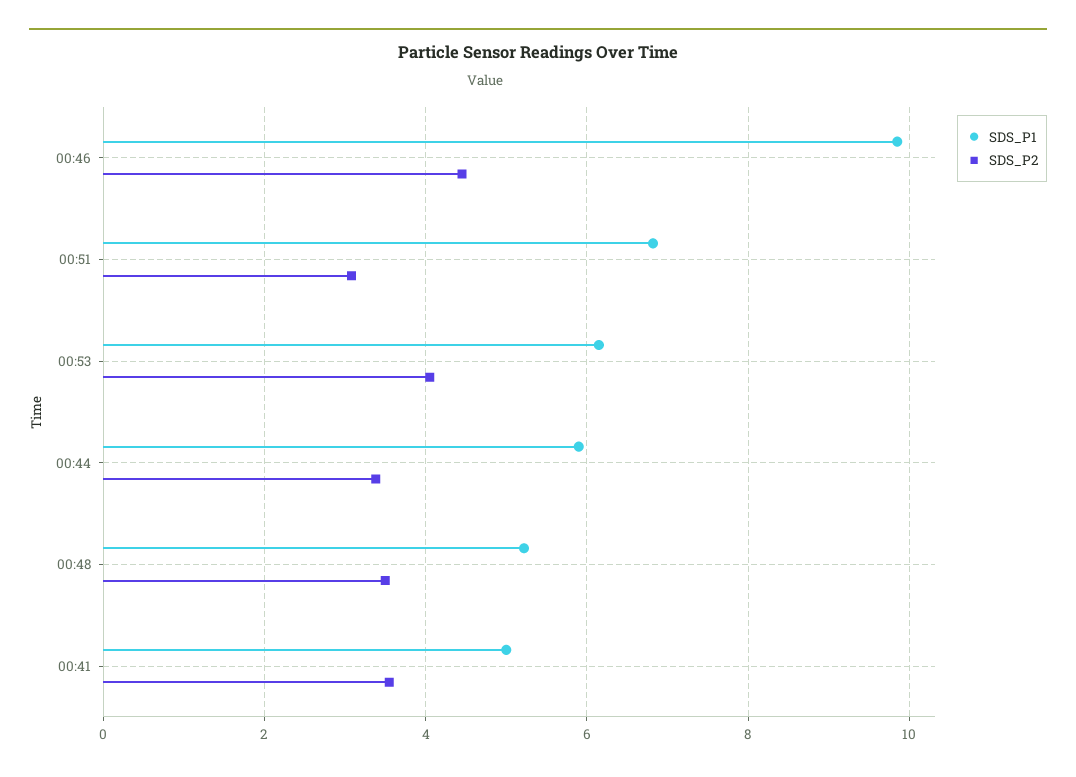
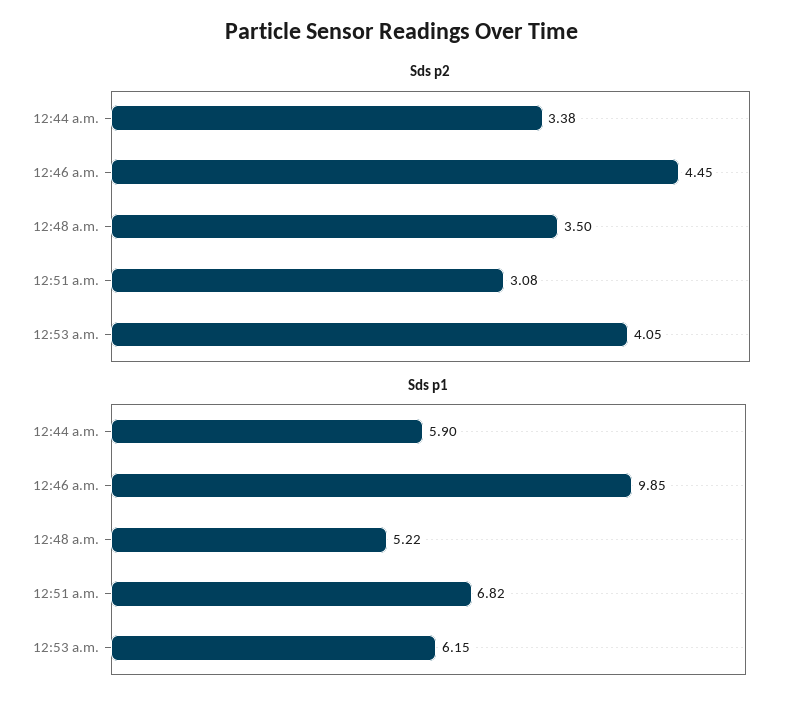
SDS_P1, 00:41: 5 -> none
SDS_P2, 00:41: 3.6 -> none

